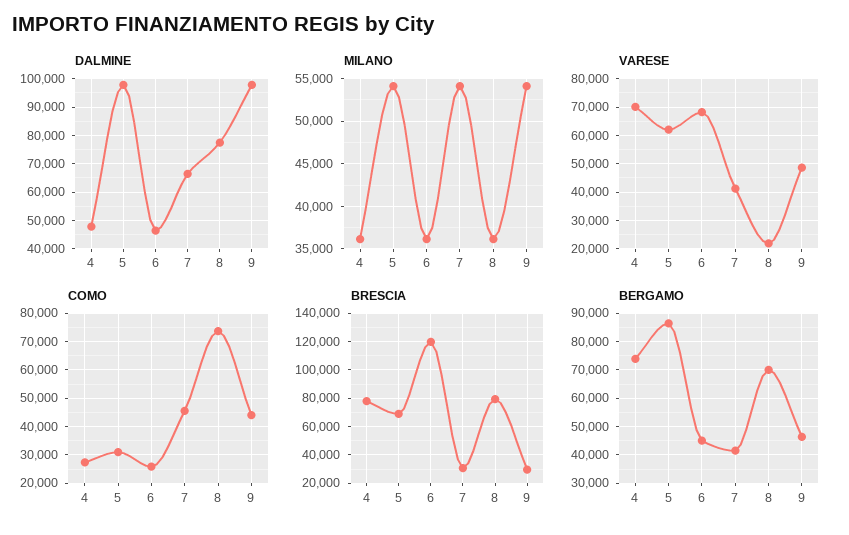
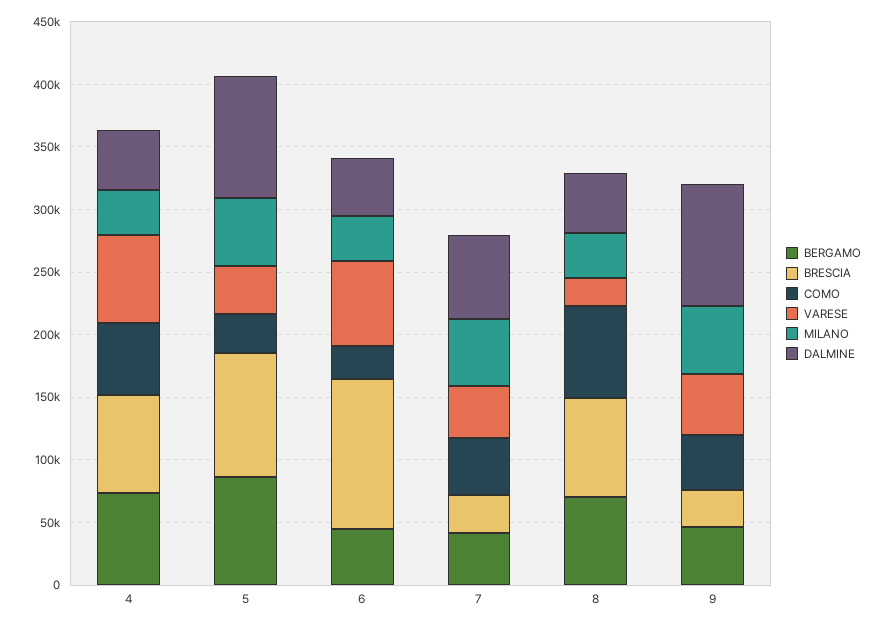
DALMINE, 8: 77500 -> 50000
VARESE, 5: 62500 -> 40000
COMO, 4: 27500 -> 60000
BRESCIA, 5: 70000 -> 100000

